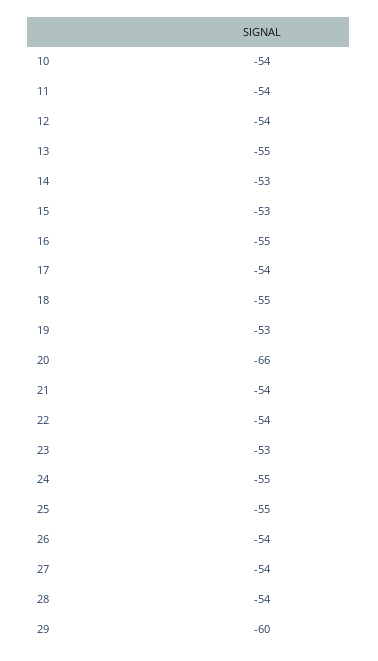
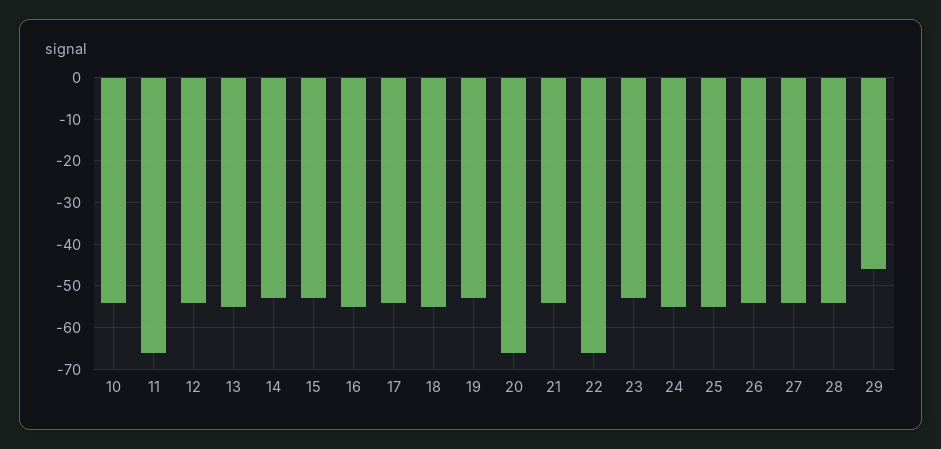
11: -54 -> -65
22: -54 -> -65
29: -60 -> -45

